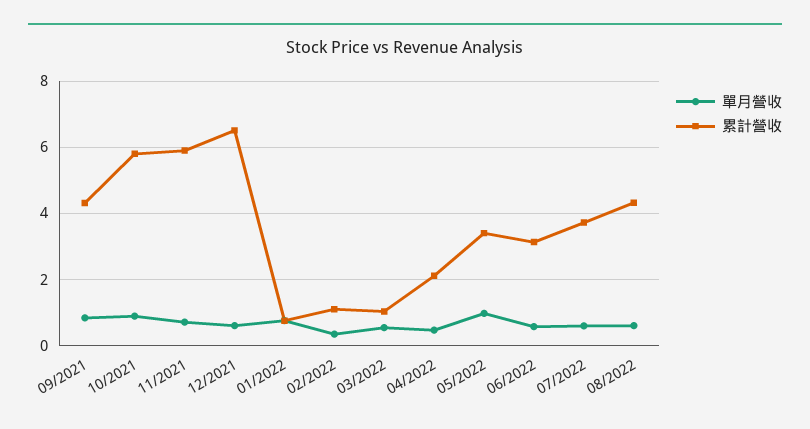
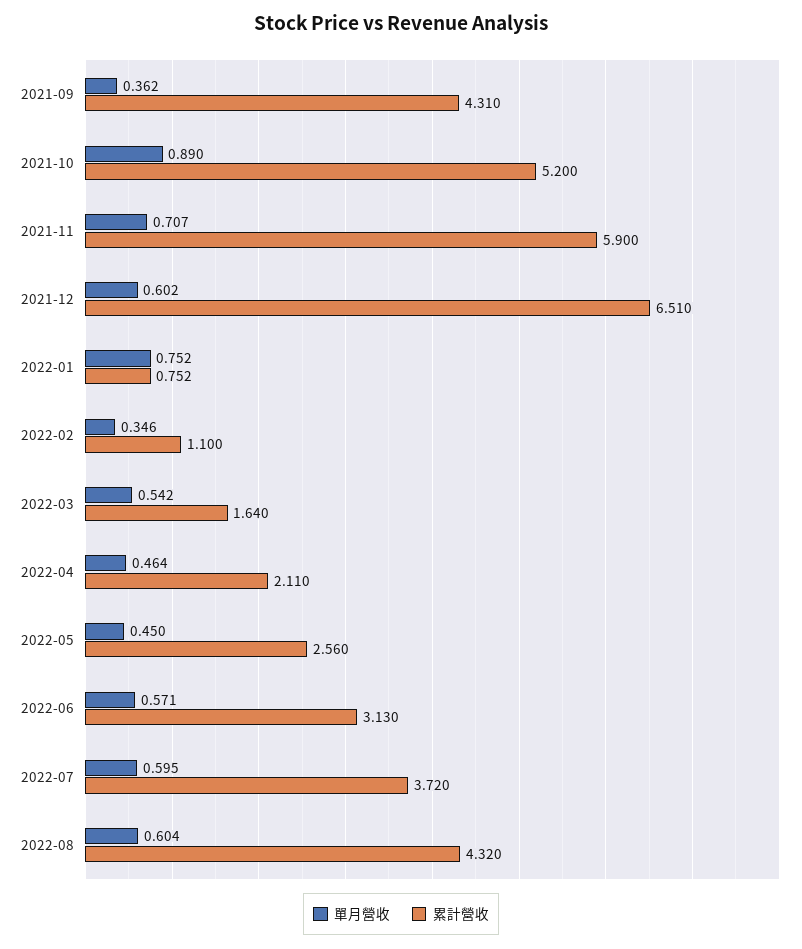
單月營收, 09/2021: 0.8 -> 0.362
累計營收, 10/2021: 5.8 -> 5.2
累計營收, 03/2022: 1 -> 1.64
單月營收, 05/2022: 1 -> 0.45
累計營收, 05/2022: 3.4 -> 2.56

